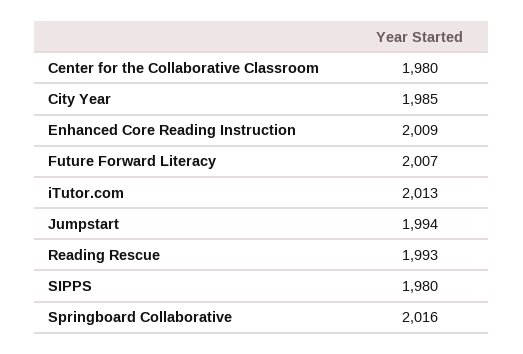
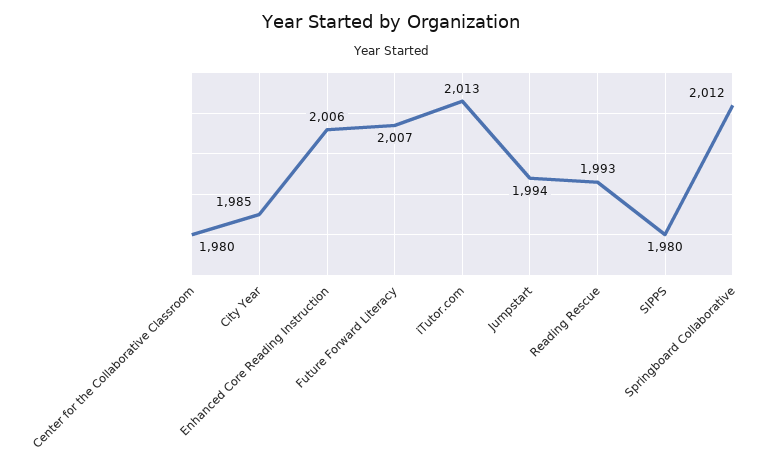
Enhanced Core Reading Instruction: 2009 -> 2006
Springboard Collaborative: 2016 -> 2012

